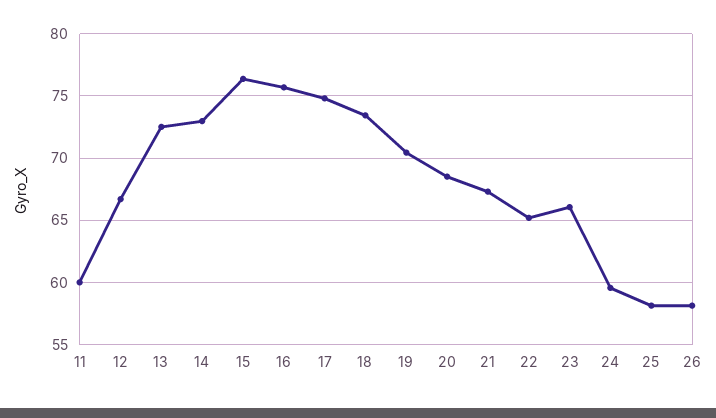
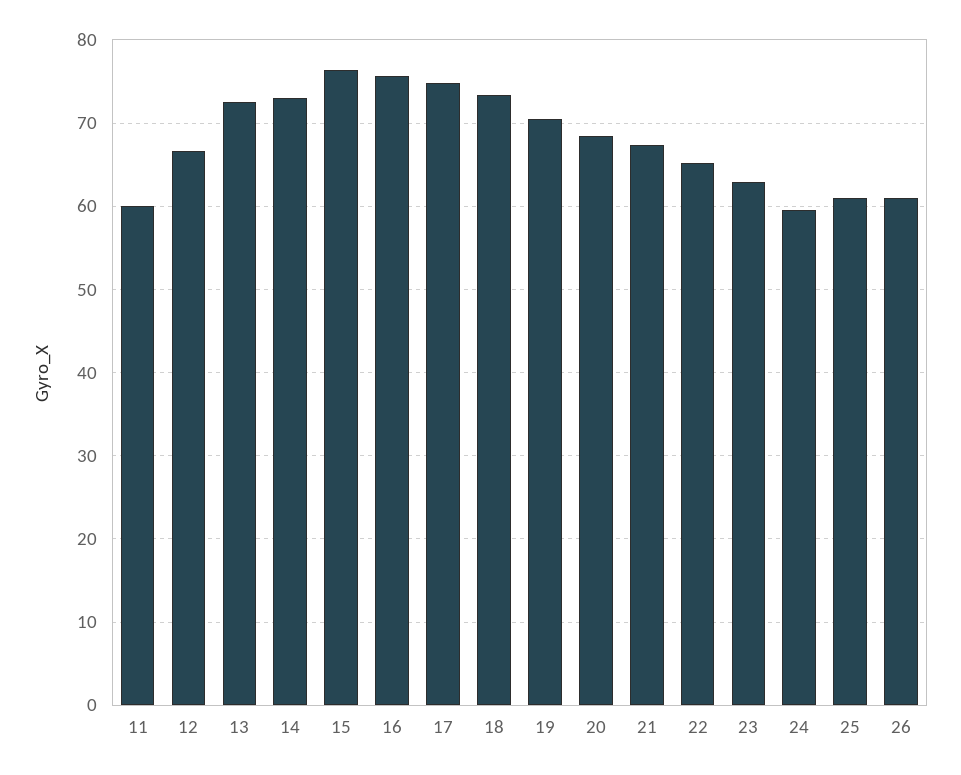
23: 66 -> 63
25: 58 -> 61
26: 58 -> 61

